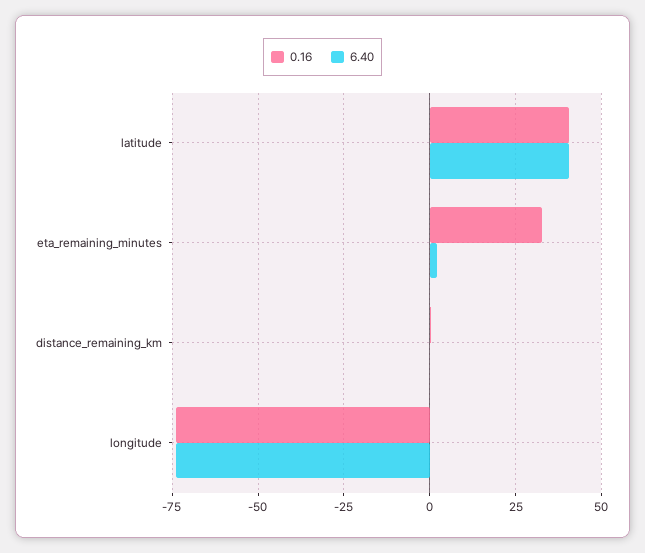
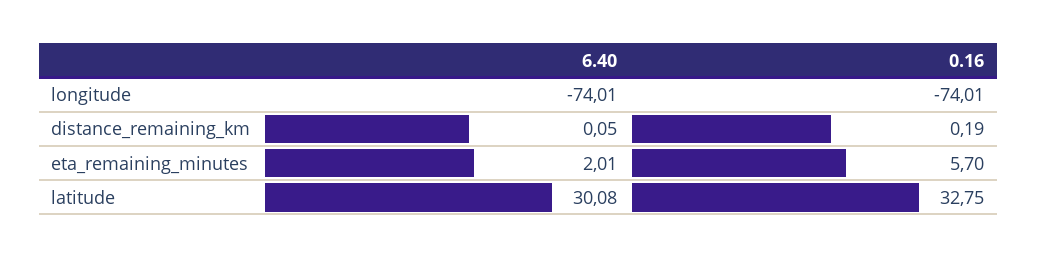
0.16, latitude: 40 -> 32.75
6.40, latitude: 40 -> 30.08
0.16, eta_remaining_minutes: 32.5 -> 5.7

